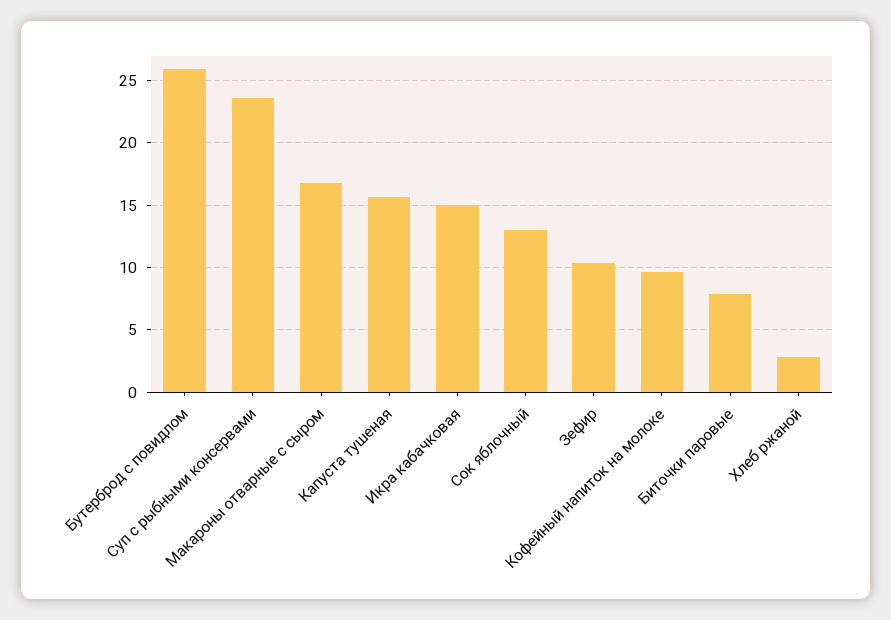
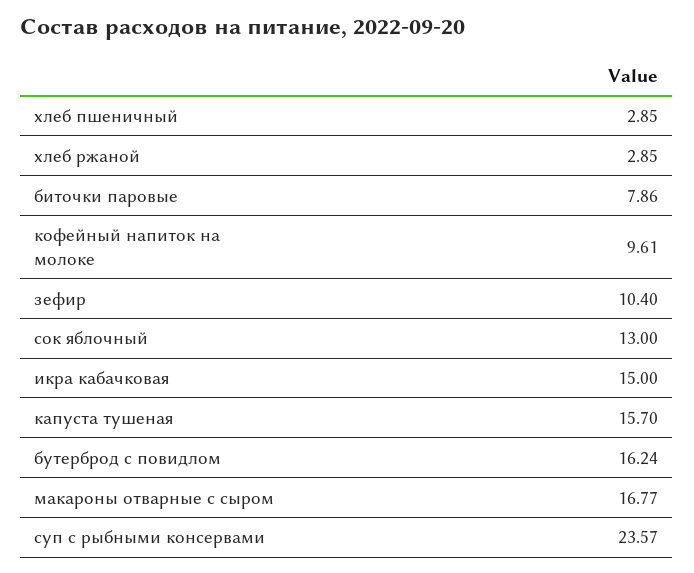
Бутерброд с повидлом: 26 -> 16.24
хлеб пшеничный: none -> 2.85

